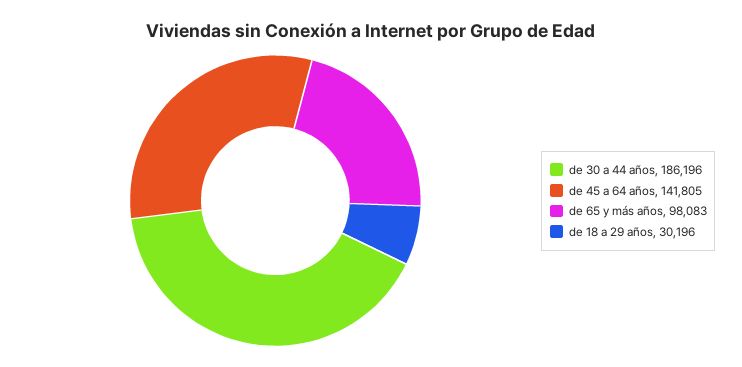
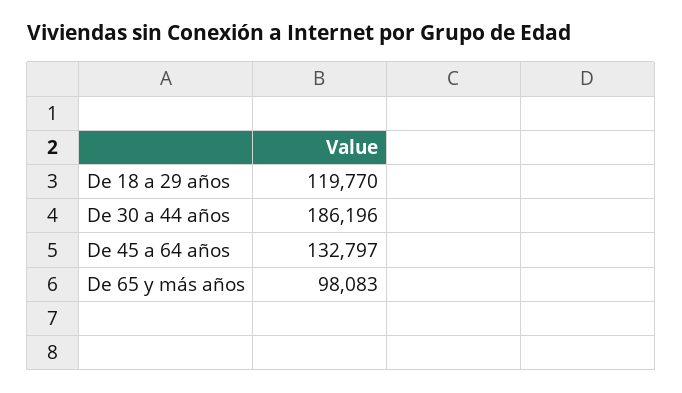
de 45 a 64 años: 141805 -> 132797
de 18 a 29 años: 30196 -> 119770

